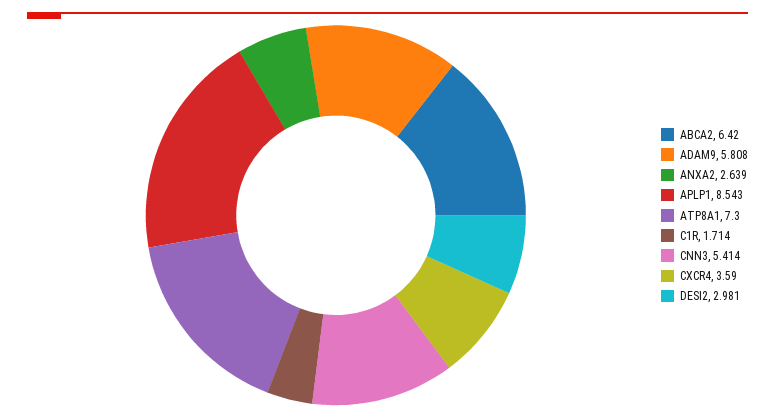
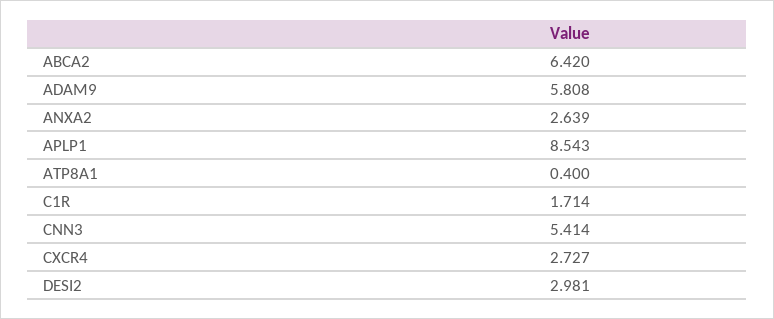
ATP8A1: 7.3 -> 0.4
CXCR4: 3.59 -> 2.727

